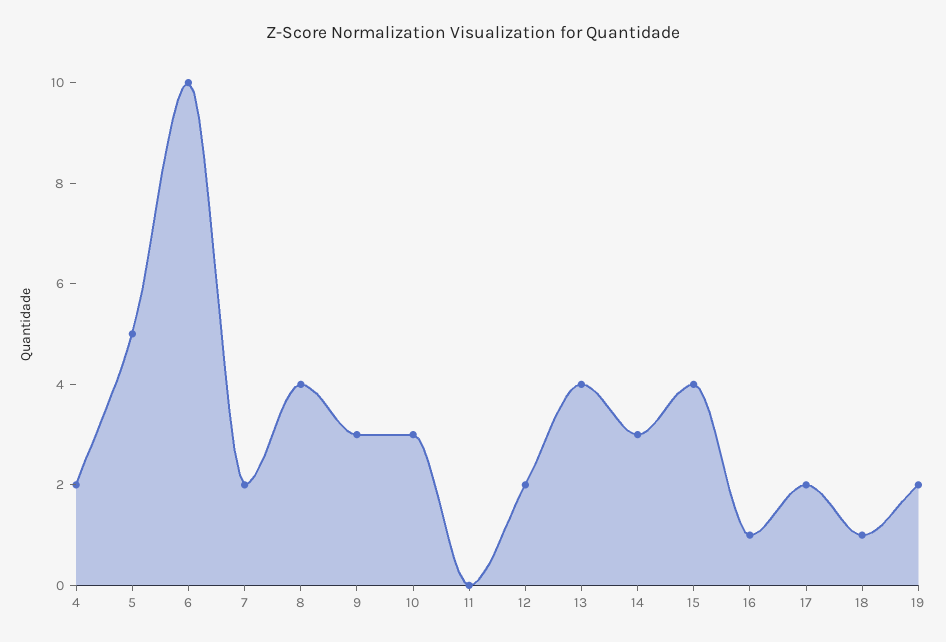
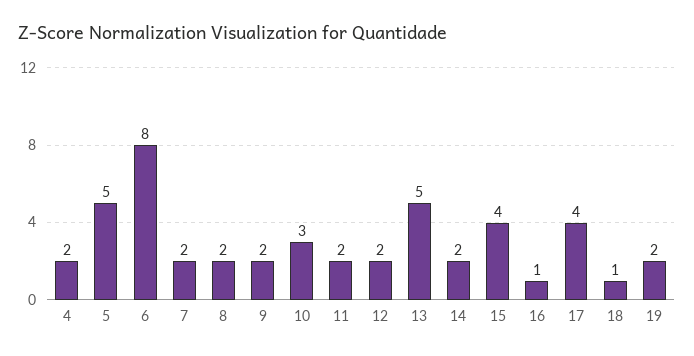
6: 10 -> 8
8: 4 -> 2
9: 3 -> 2
11: 0 -> 2
13: 4 -> 5
14: 3 -> 2
17: 2 -> 4

